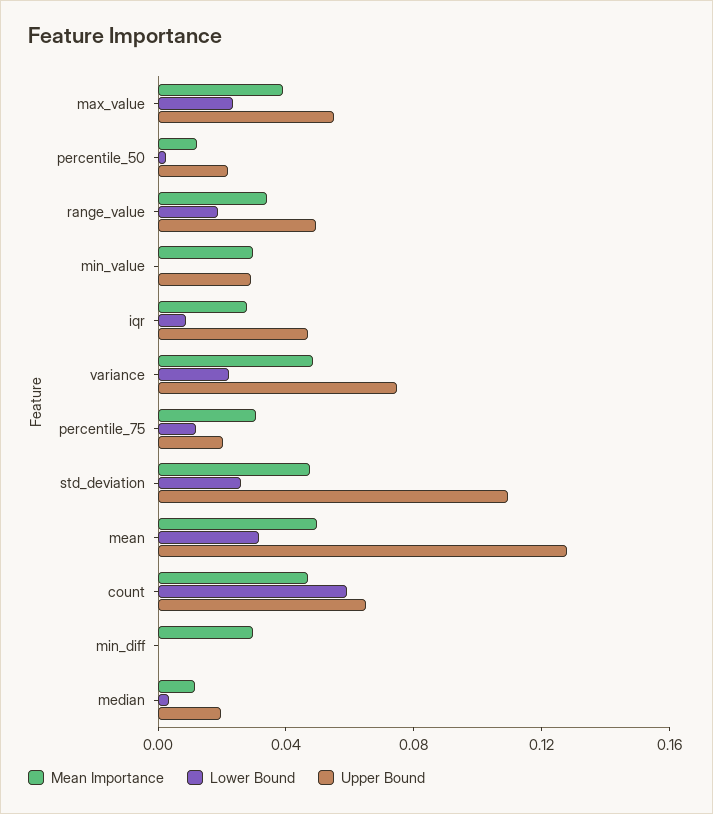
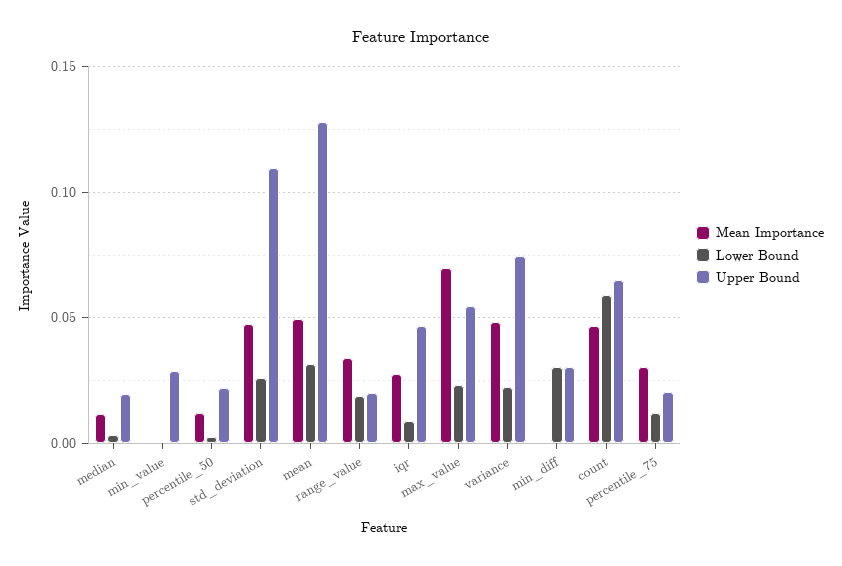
Mean Importance, max_value: 0.04 -> 0.07
Upper Bound, range_value: 0.05 -> 0.02
Mean Importance, min_value: 0.03 -> 0
Mean Importance, min_diff: 0.03 -> 0
Lower Bound, min_diff: 0 -> 0.03
Upper Bound, min_diff: 0 -> 0.03

